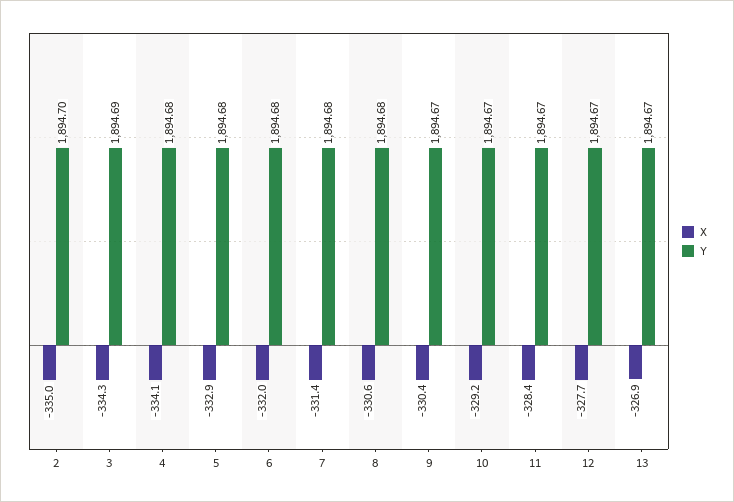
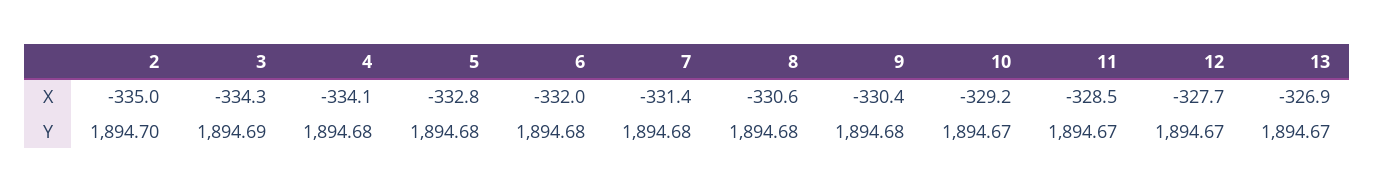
X, 5: -332.9 -> -332.8
Y, 9: 1894.67 -> 1894.68
X, 11: -328.4 -> -328.5

